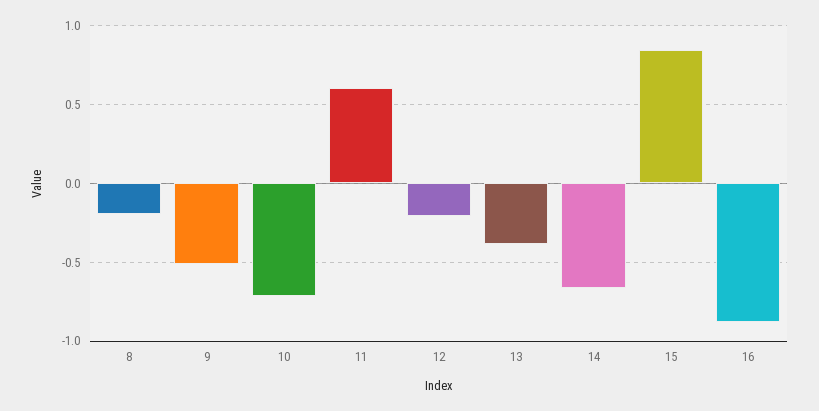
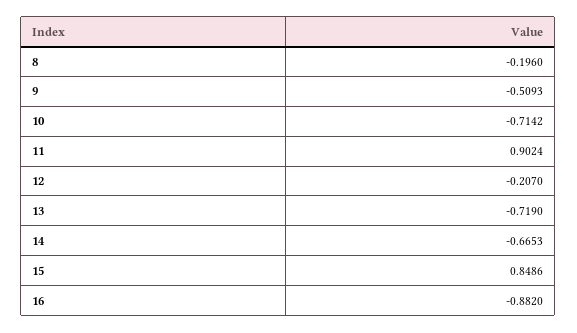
11: 0.6 -> 0.9024
13: -0.4 -> -0.719

